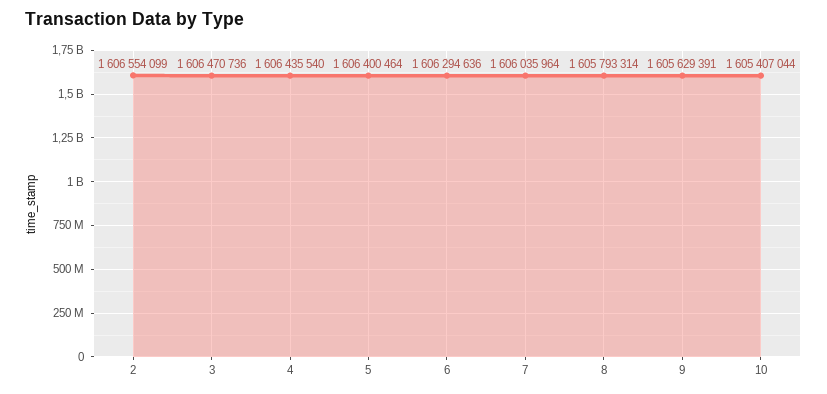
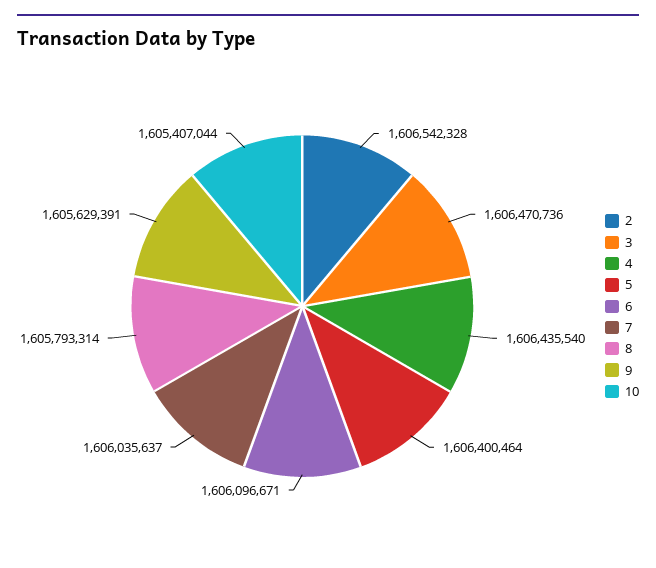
2: 1606554099 -> 1606542328
6: 1606294636 -> 1606096671
7: 1606035964 -> 1606035637

